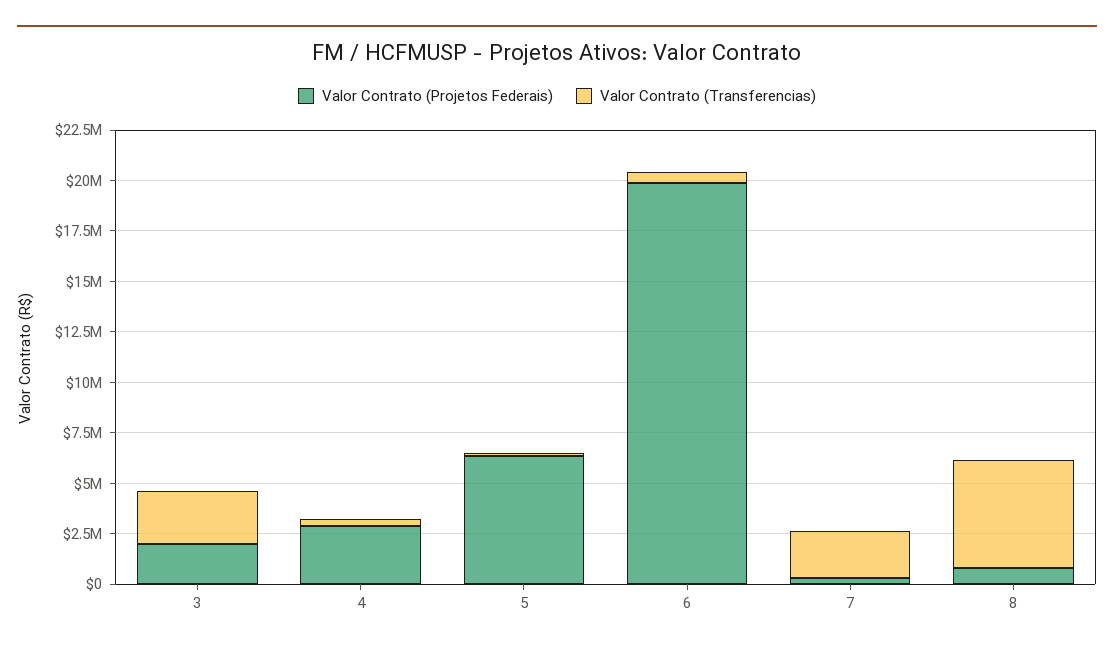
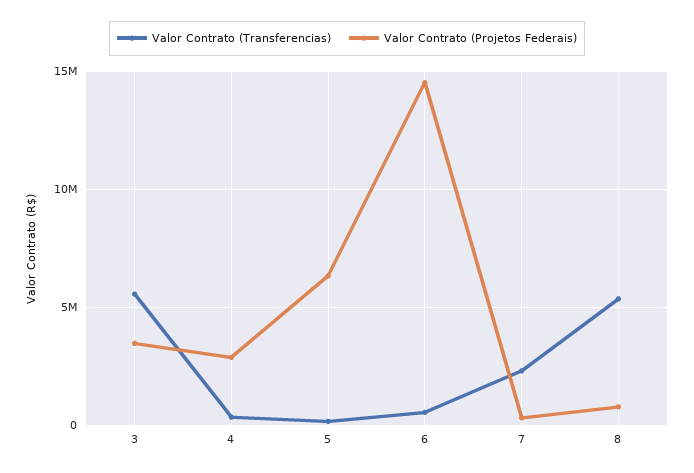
Valor Contrato (Projetos Federais), 3: 2000000 -> 3500000
Valor Contrato (Transferencias), 3: 2500000 -> 5500000
Valor Contrato (Projetos Federais), 6: 20000000 -> 14500000

